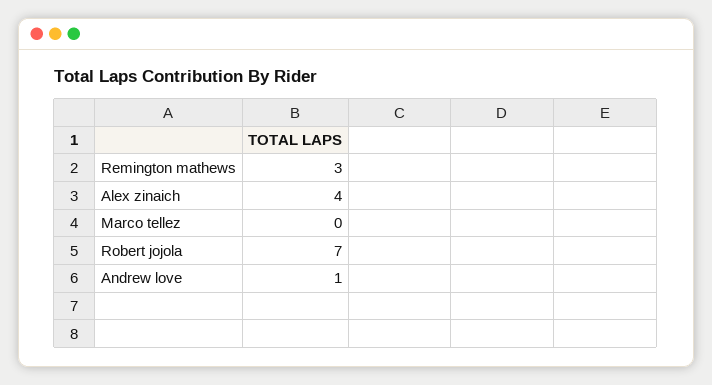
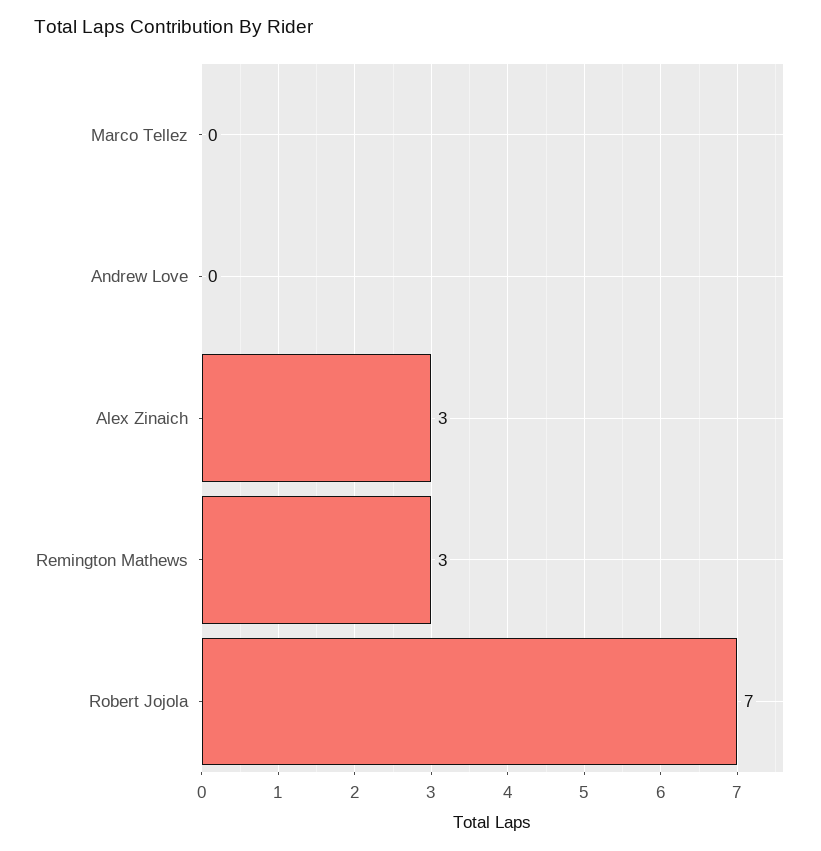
Alex zinaich: 4 -> 3
Andrew love: 1 -> 0

